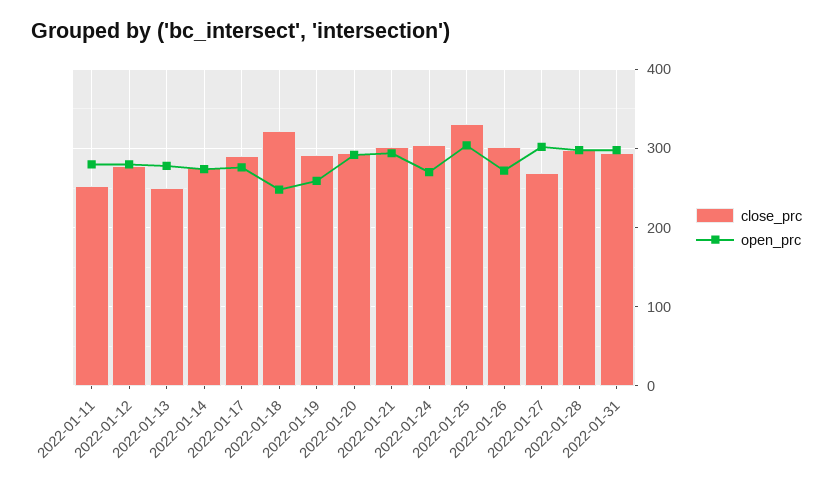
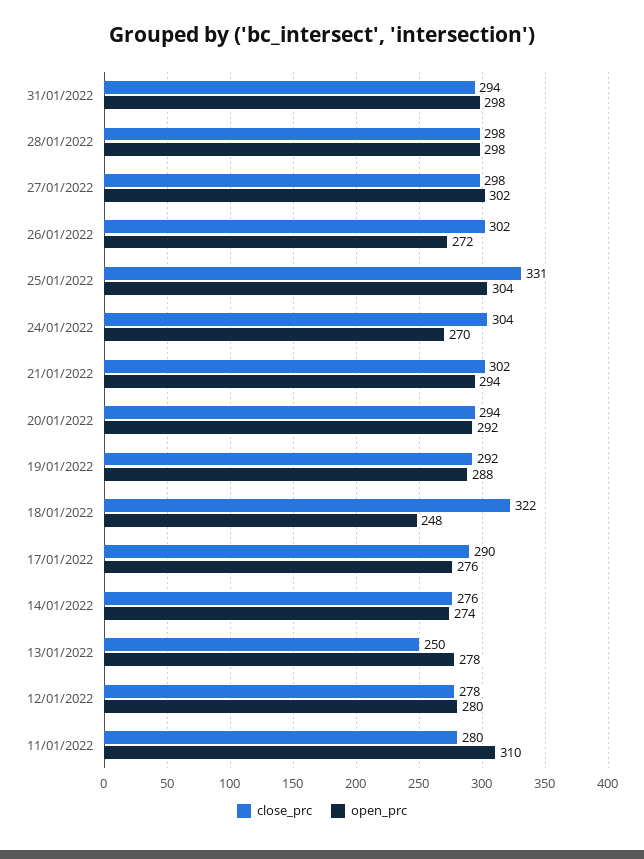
close_prc, 2022-01-11: 250 -> 280
open_prc, 2022-01-11: 280 -> 310
open_prc, 2022-01-19: 260 -> 288
close_prc, 2022-01-27: 270 -> 298

